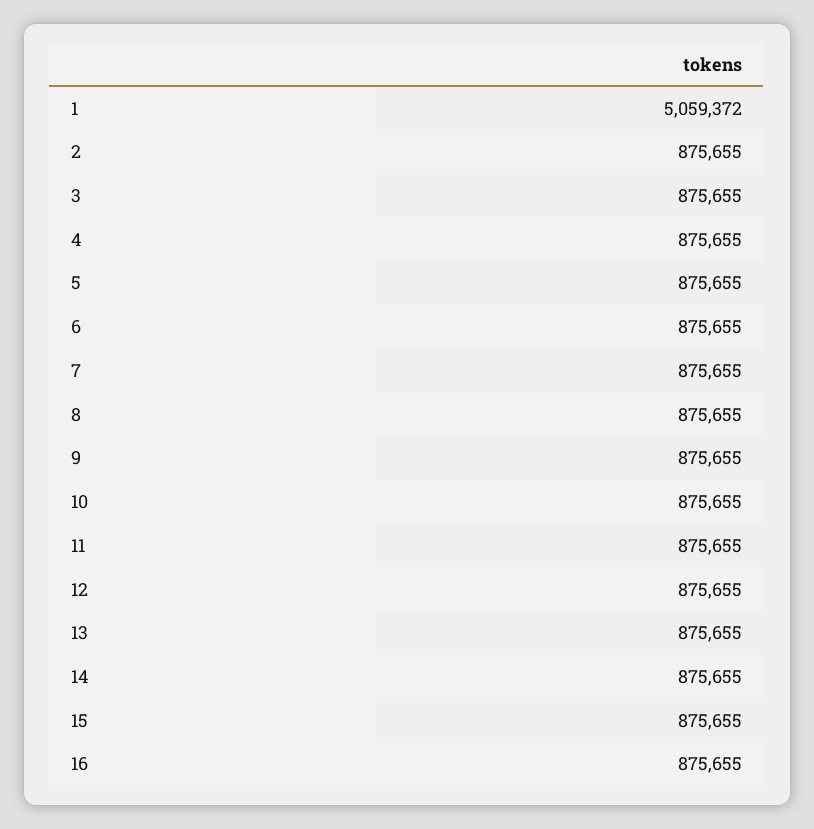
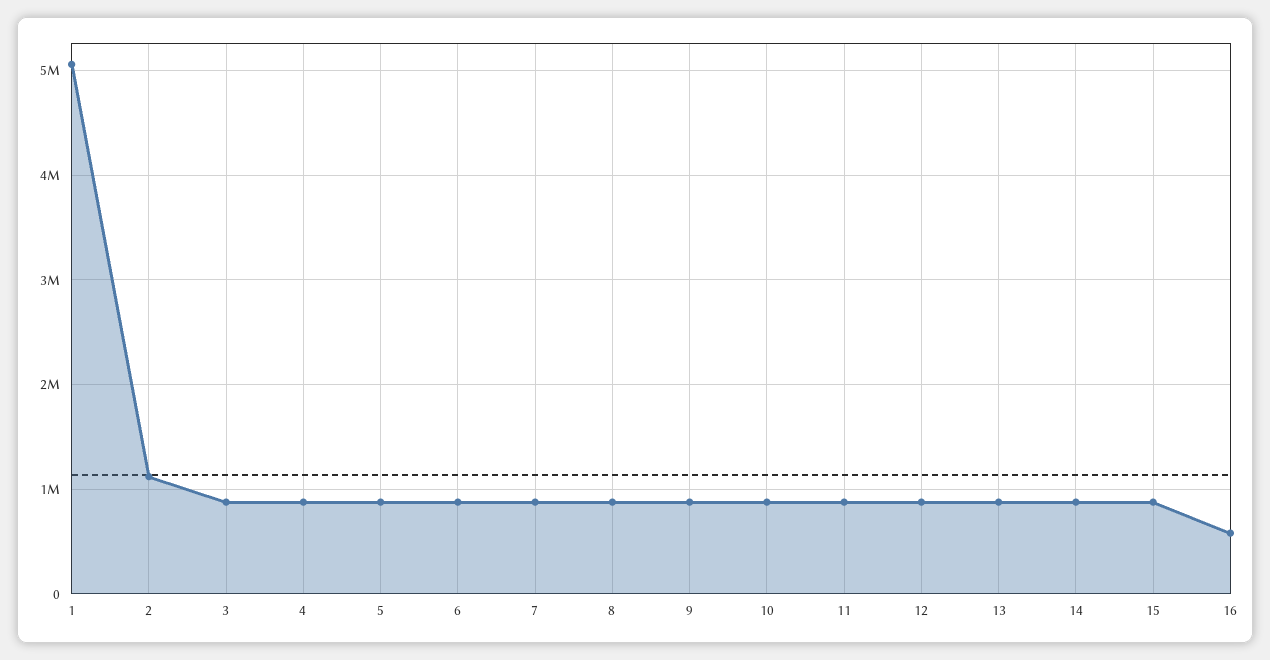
2: 875655 -> 1100000
16: 875655 -> 600000

